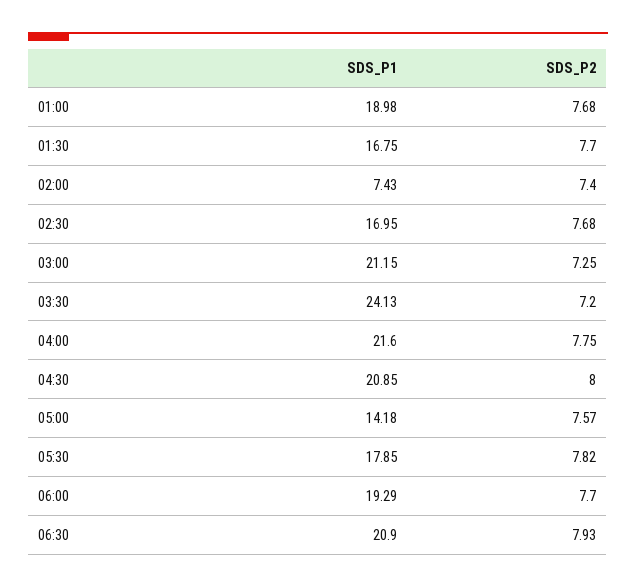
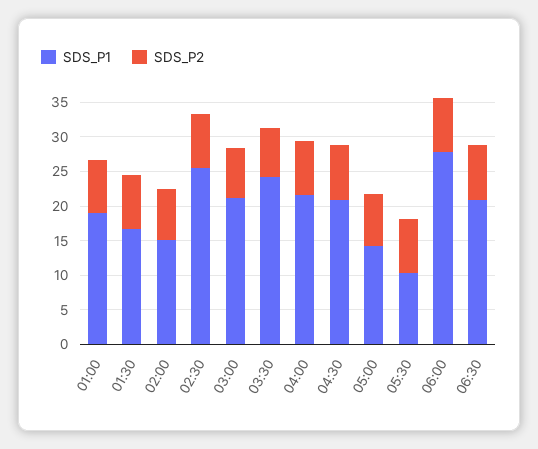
SDS_P1, 02:00: 7.43 -> 15
SDS_P1, 02:30: 16.95 -> 25
SDS_P1, 05:30: 17.85 -> 10
SDS_P1, 06:00: 19.29 -> 27.5

